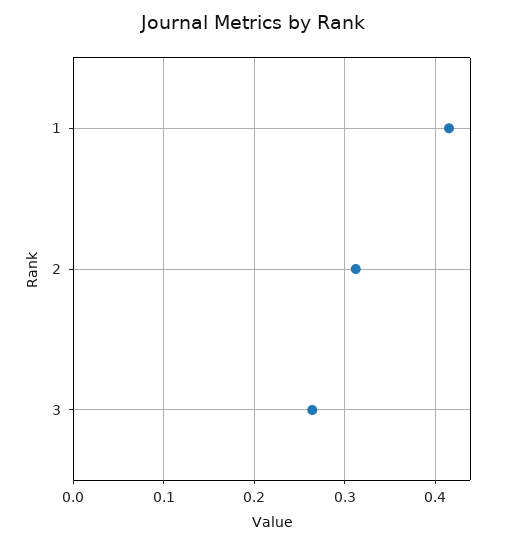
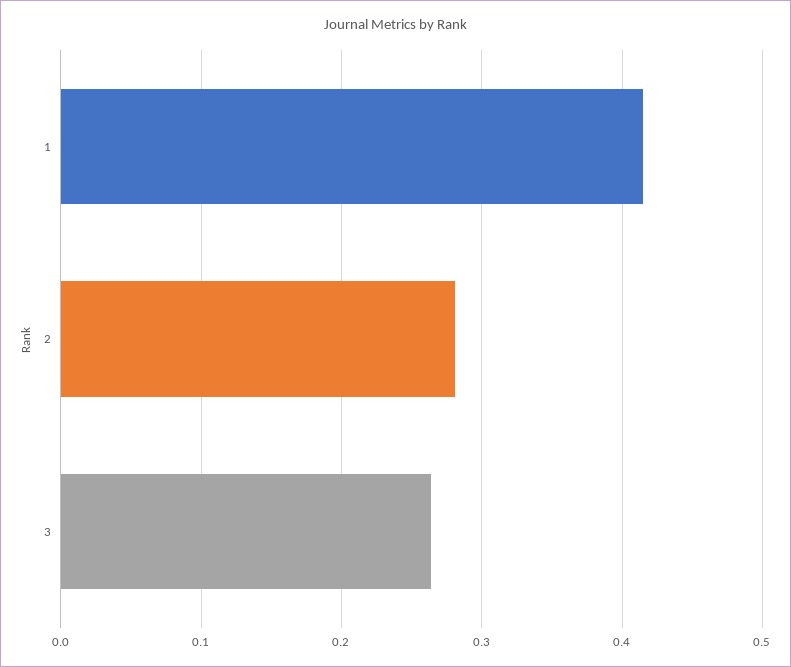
2: 0.31 -> 0.28

